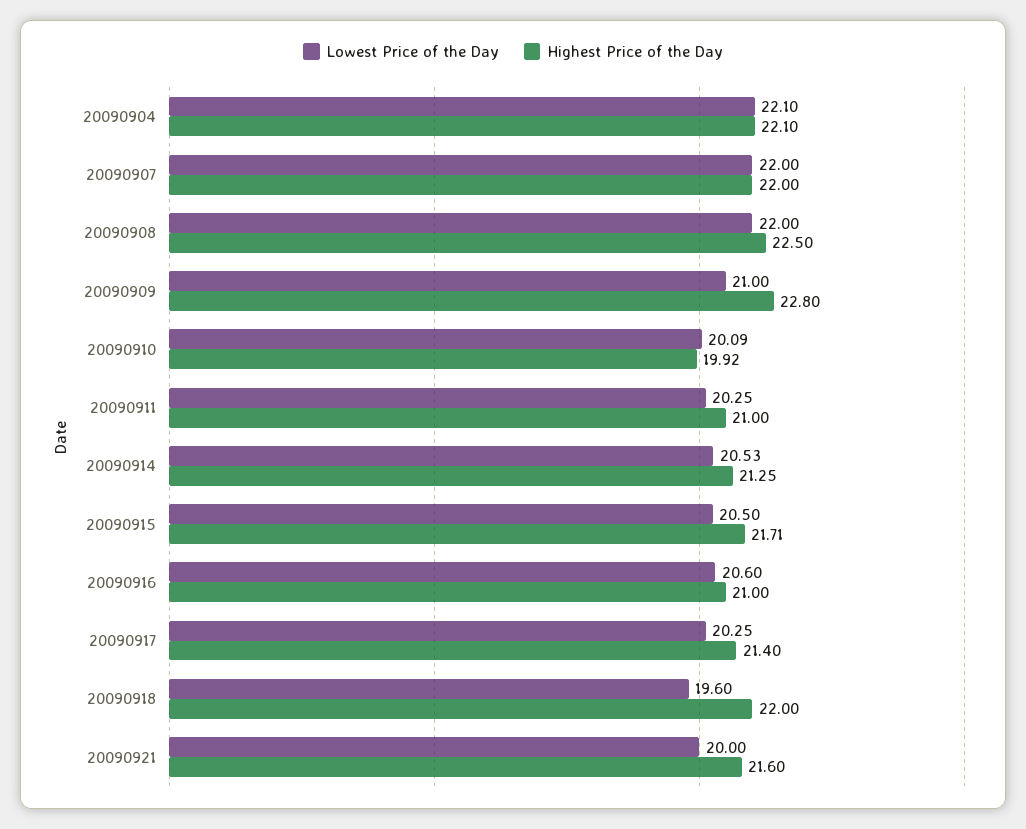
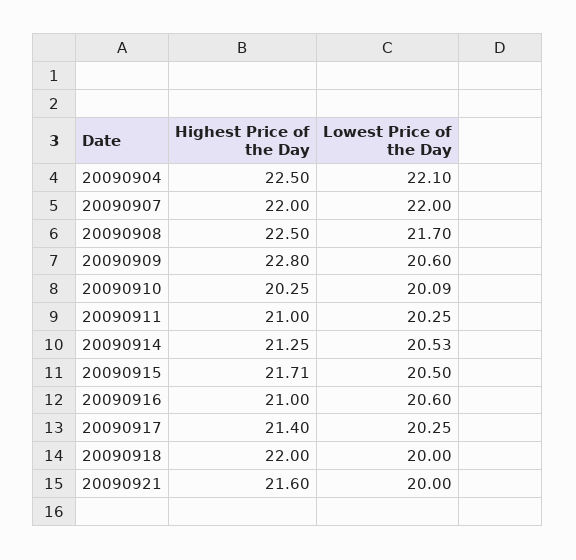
Highest Price of the Day, 20090904: 22.1 -> 22.5
Lowest Price of the Day, 20090908: 22 -> 21.7
Lowest Price of the Day, 20090909: 21 -> 20.6
Highest Price of the Day, 20090910: 19.92 -> 20.25
Lowest Price of the Day, 20090918: 19.6 -> 20

